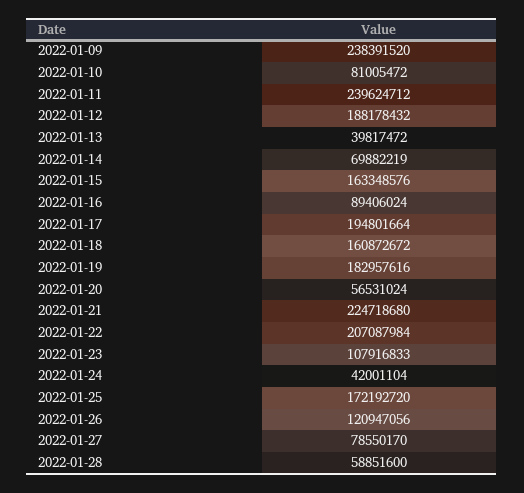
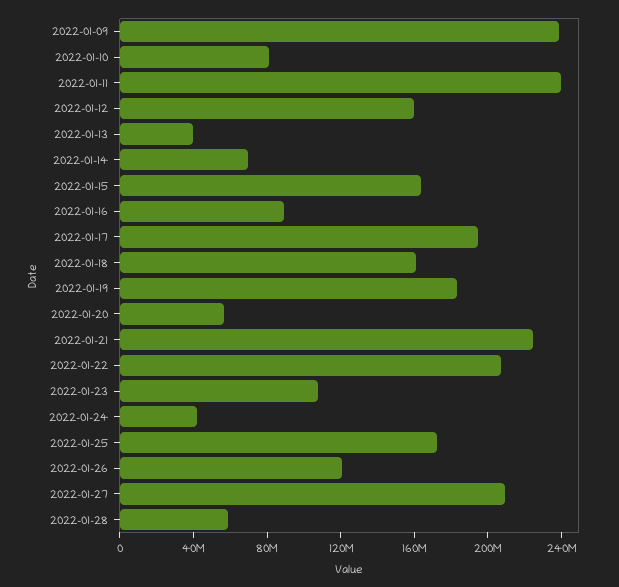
2022-01-12: 188178432 -> 160000000
2022-01-27: 78550170 -> 210000000

